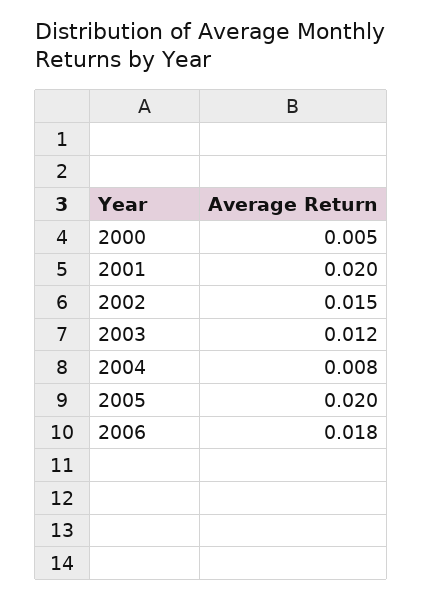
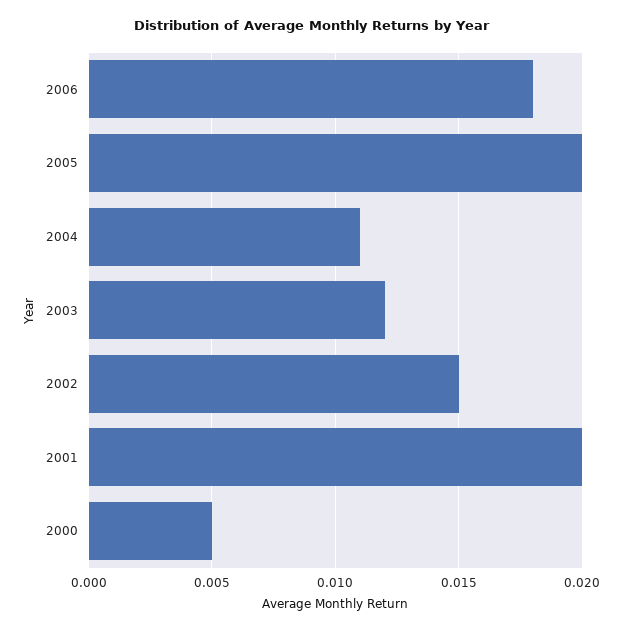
2004: 0.008 -> 0.011

